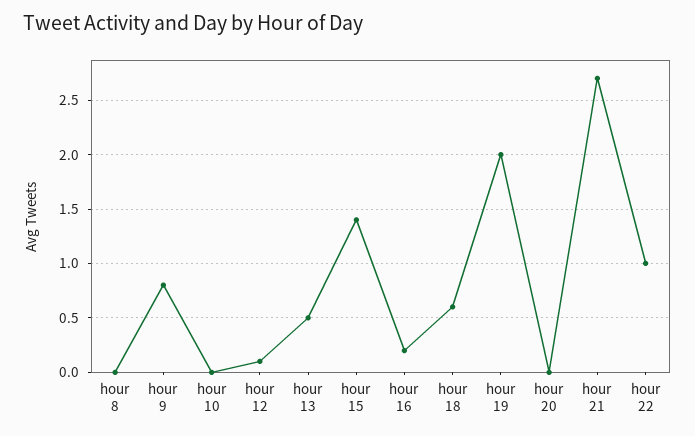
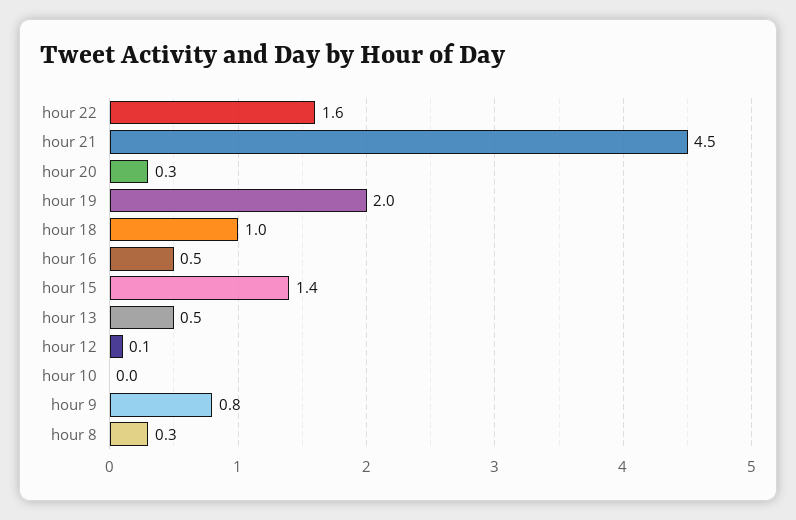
hour 8: 0 -> 0.3
hour 16: 0.2 -> 0.5
hour 18: 0.6 -> 1
hour 20: 0 -> 0.3
hour 21: 2.7 -> 4.5
hour 22: 1 -> 1.6

